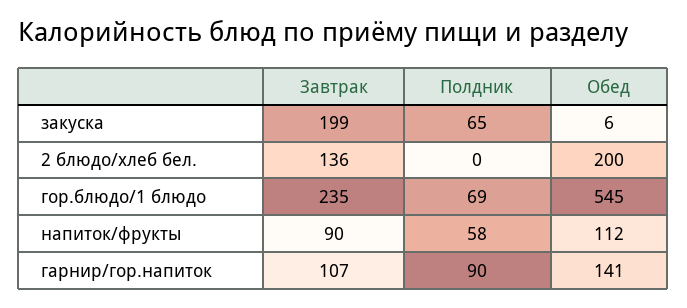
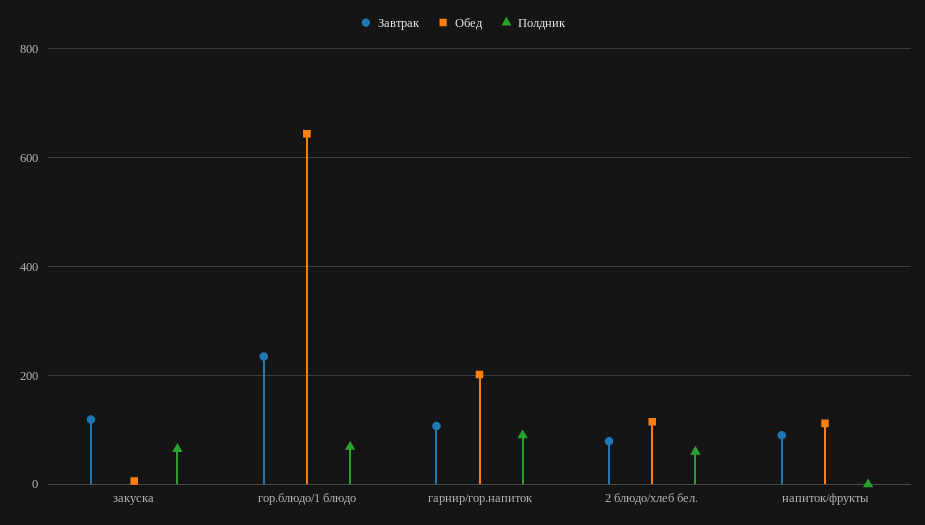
Завтрак, закуска: 199 -> 120
Завтрак, 2 блюдо/хлеб бел.: 136 -> 80
Полдник, 2 блюдо/хлеб бел.: 0 -> 60
Обед, 2 блюдо/хлеб бел.: 200 -> 120
Обед, гор.блюдо/1 блюдо: 545 -> 640
Полдник, напиток/фрукты: 58 -> 0
Обед, гарнир/гор.напиток: 141 -> 200

